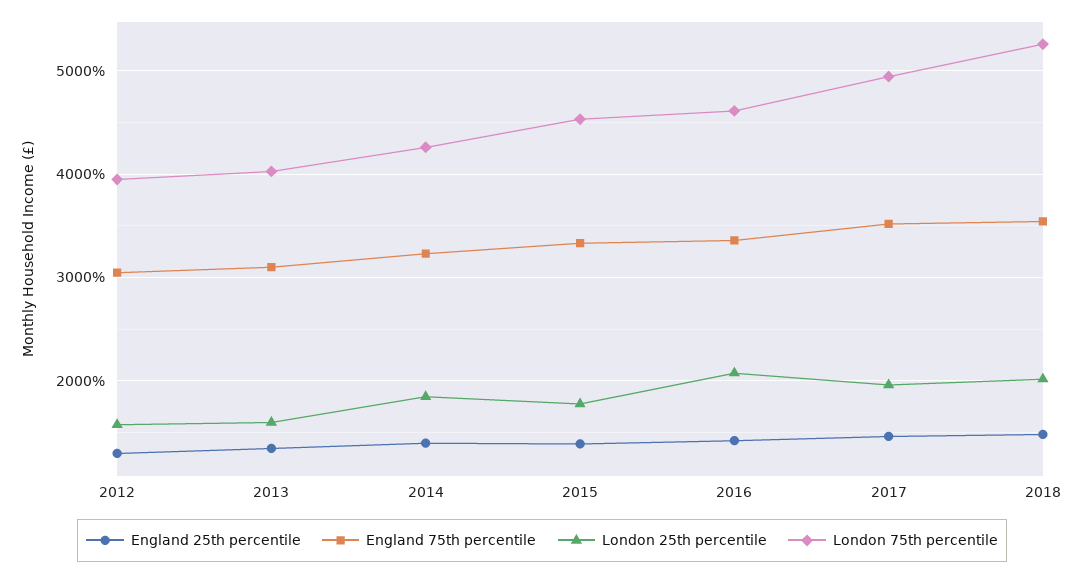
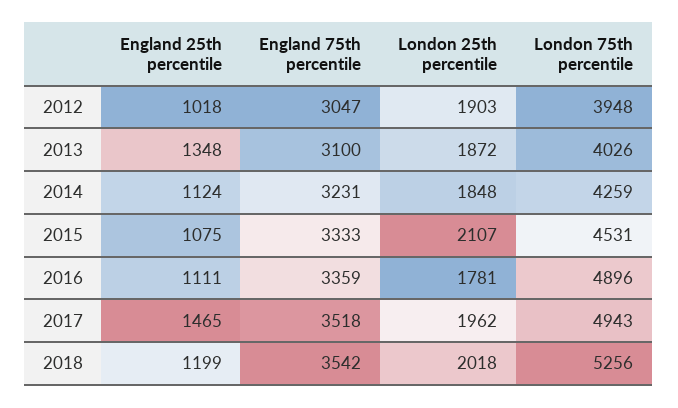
England 25th percentile, 2012: 1300 -> 1018
London 25th percentile, 2012: 1600 -> 1903
London 25th percentile, 2013: 1600 -> 1872
England 25th percentile, 2014: 1400 -> 1124
England 25th percentile, 2015: 1400 -> 1075
London 25th percentile, 2015: 1800 -> 2107
England 25th percentile, 2016: 1400 -> 1111
London 25th percentile, 2016: 2100 -> 1781
London 75th percentile, 2016: 4600 -> 4896
England 25th percentile, 2018: 1500 -> 1199

